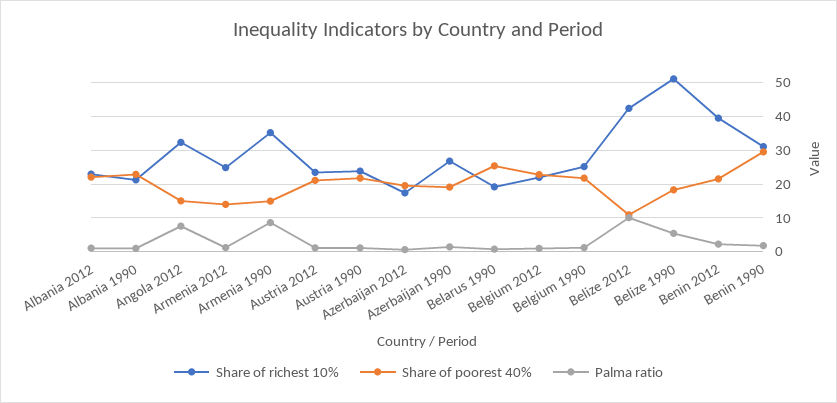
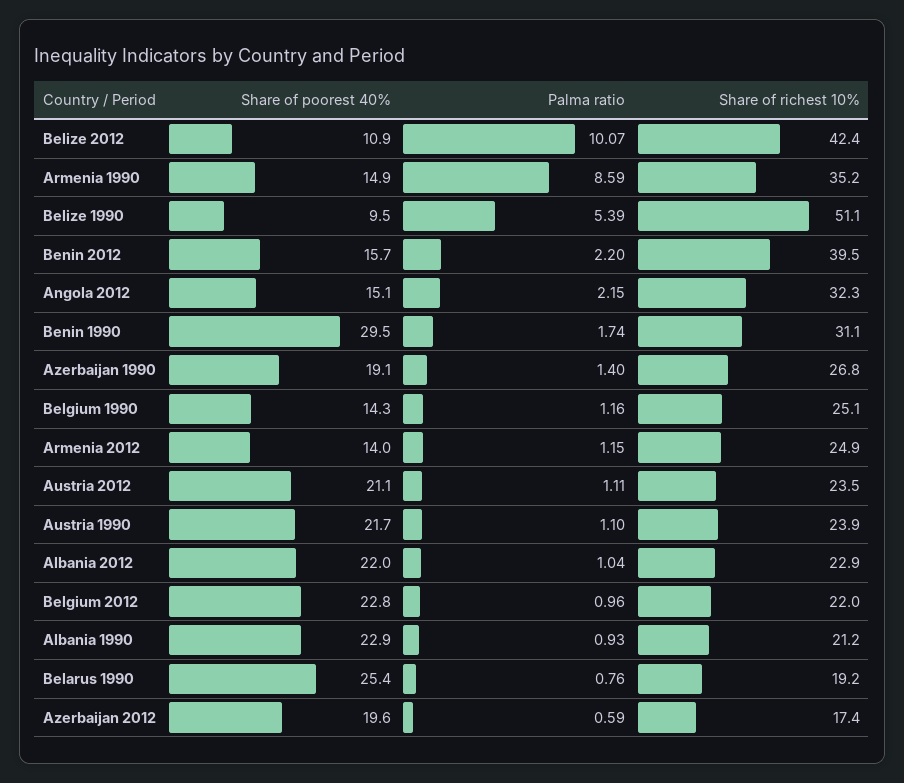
Palma ratio, Angola 2012: 8 -> 2.15
Share of poorest 40%, Belgium 1990: 22 -> 14.3
Share of poorest 40%, Belize 1990: 18 -> 9.5
Share of poorest 40%, Benin 2012: 22 -> 15.7

